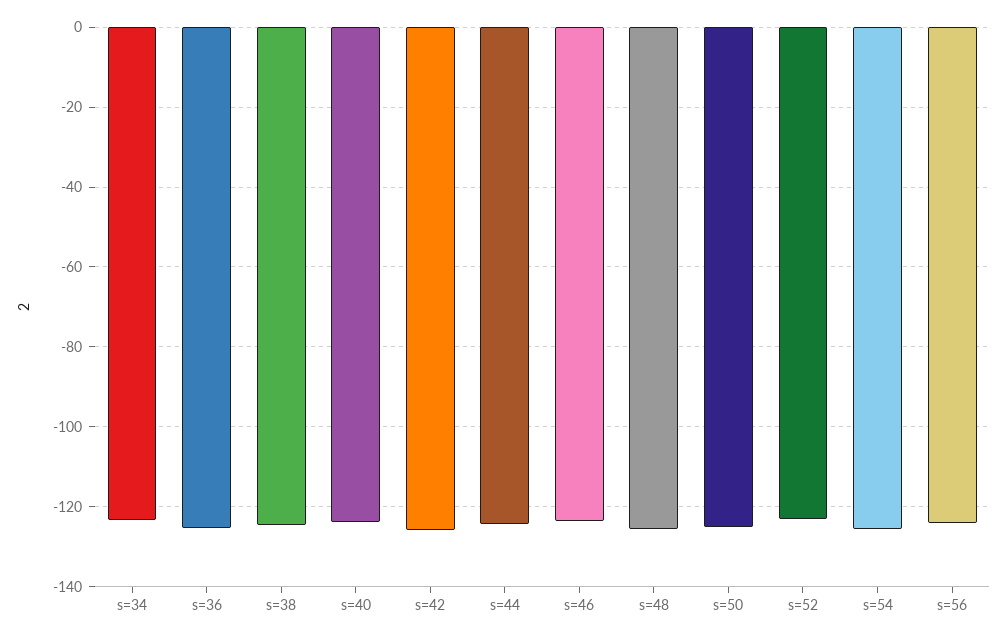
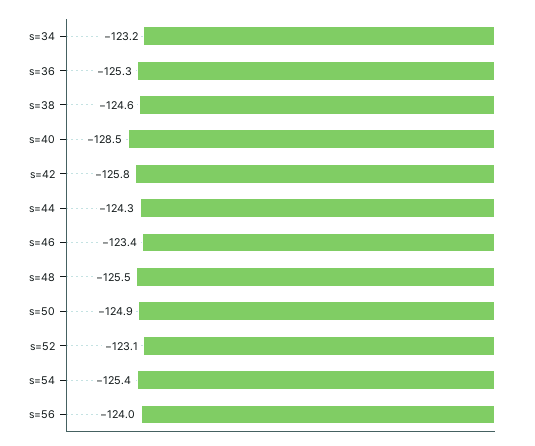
s=40: -124 -> -128.5

